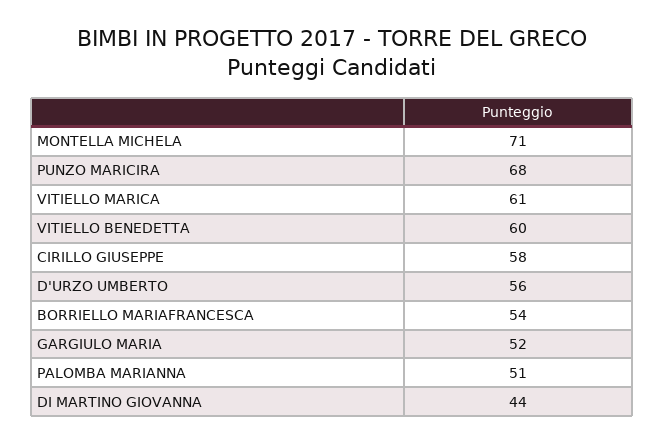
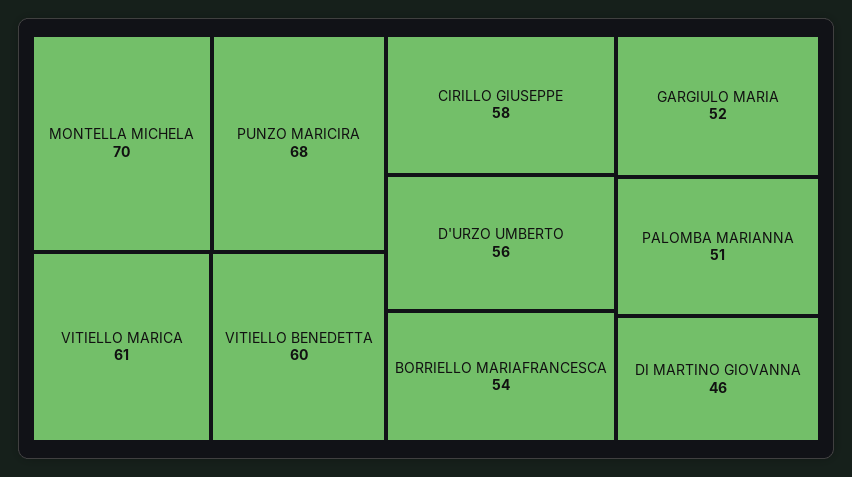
MONTELLA MICHELA: 71 -> 70
DI MARTINO GIOVANNA: 44 -> 46

